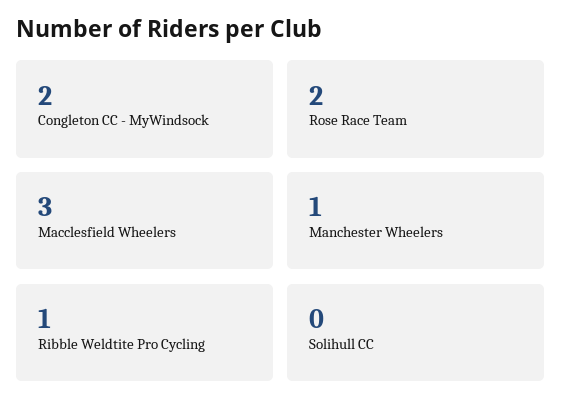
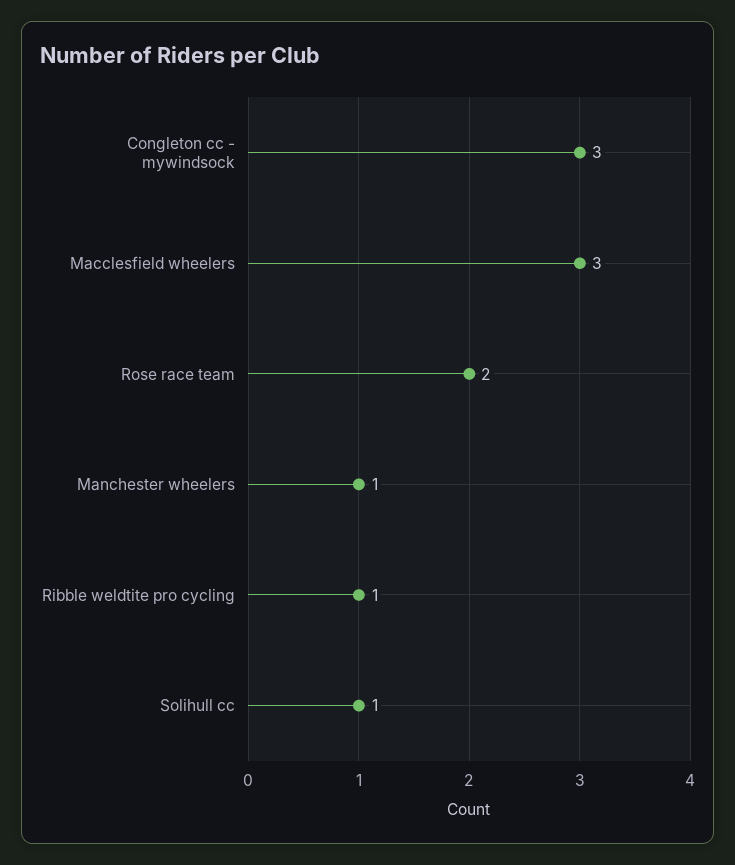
Congleton CC - MyWindsock: 2 -> 3
Solihull CC: 0 -> 1

